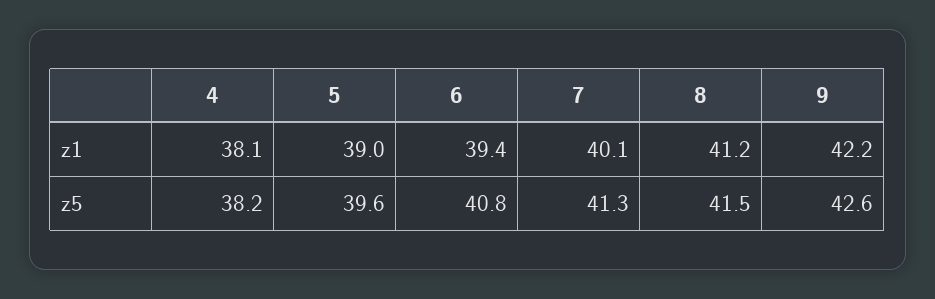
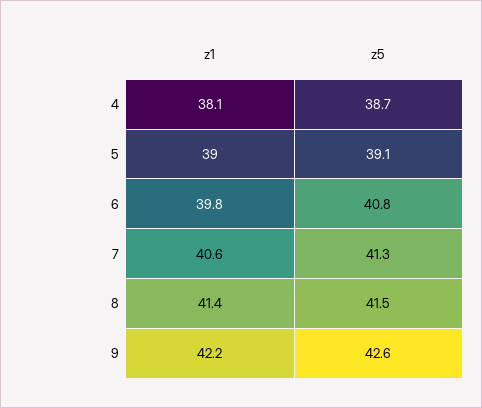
6, z1: 39.4 -> 39.8
7, z1: 40.1 -> 40.6
8, z1: 41.2 -> 41.4
4, z5: 38.2 -> 38.7
5, z5: 39.6 -> 39.1

